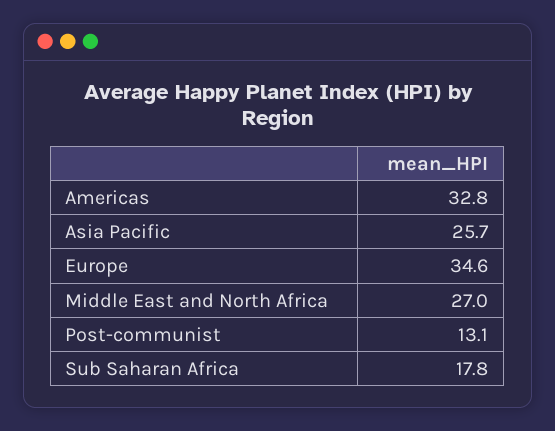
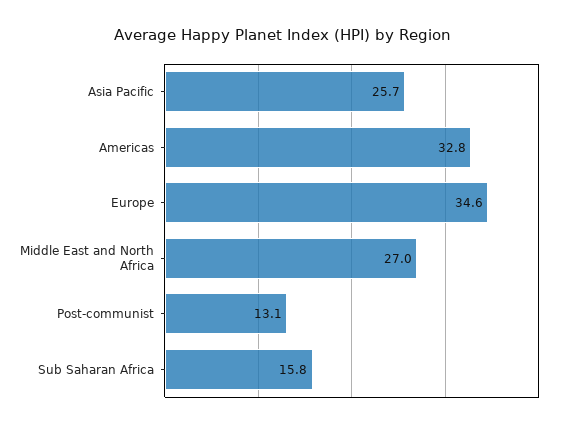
Sub Saharan Africa: 17.8 -> 15.8

